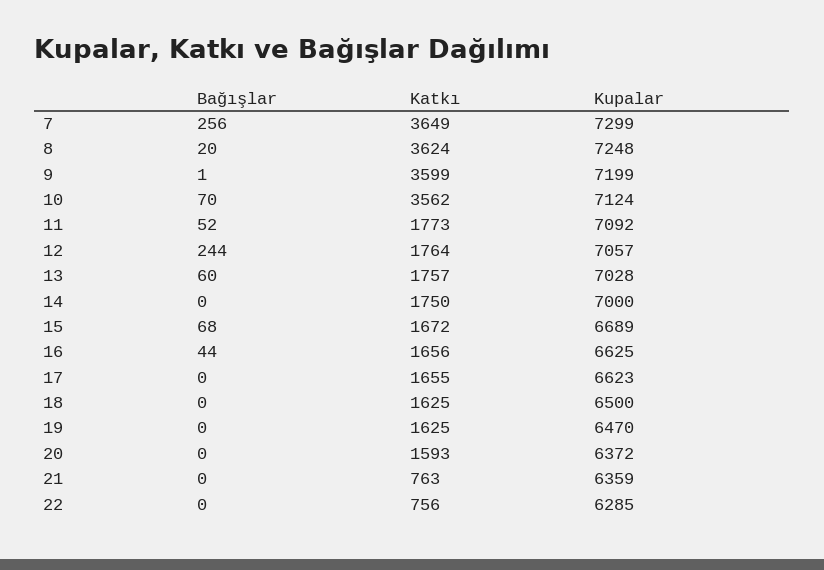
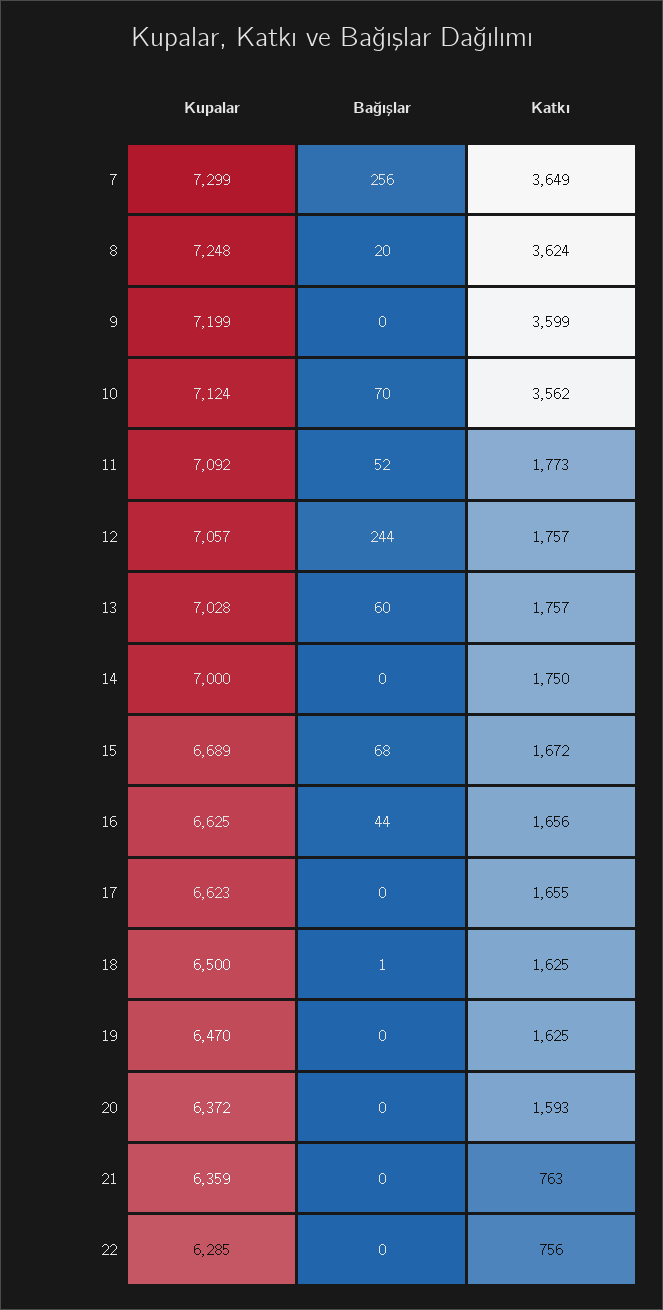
Bağışlar, 9: 1 -> 0
Katkı, 12: 1764 -> 1757
Bağışlar, 18: 0 -> 1

